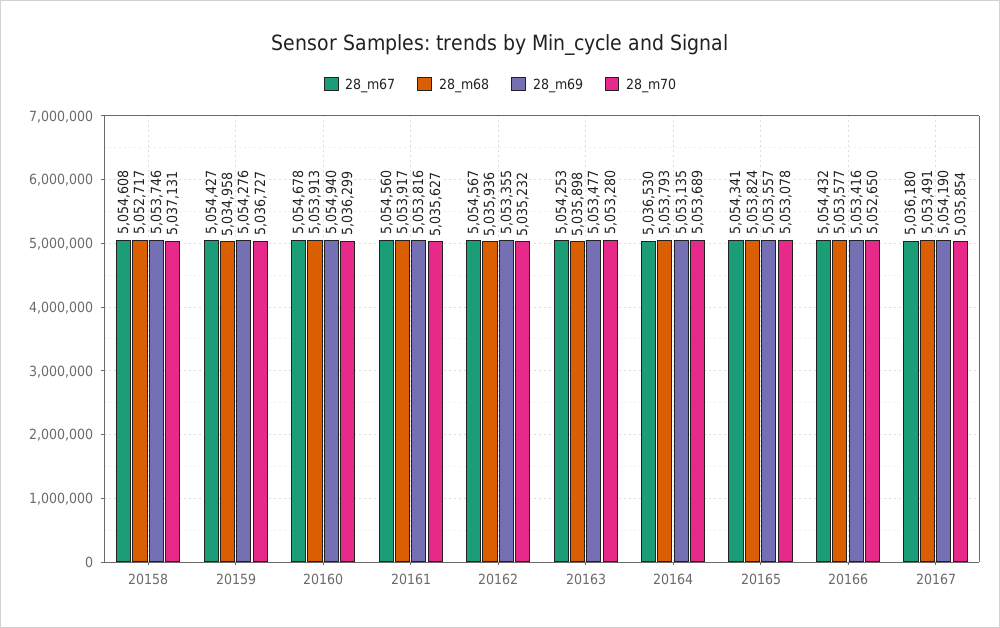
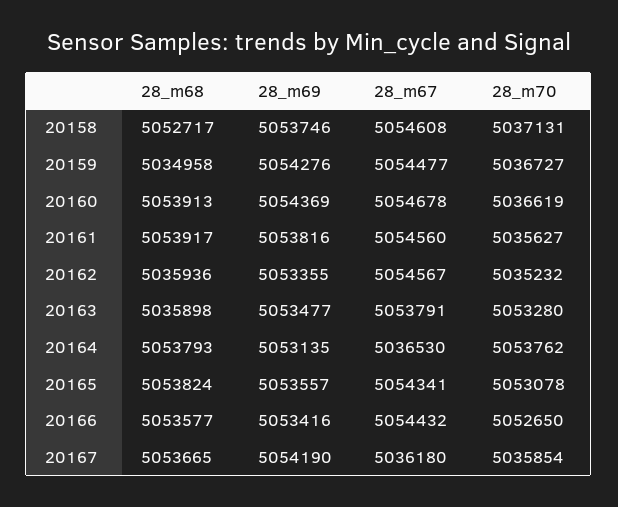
28_m67, 20159: 5054427 -> 5054477
28_m69, 20160: 5054940 -> 5054369
28_m70, 20160: 5036299 -> 5036619
28_m67, 20163: 5054253 -> 5053791
28_m70, 20164: 5053689 -> 5053762
28_m68, 20167: 5053491 -> 5053665

